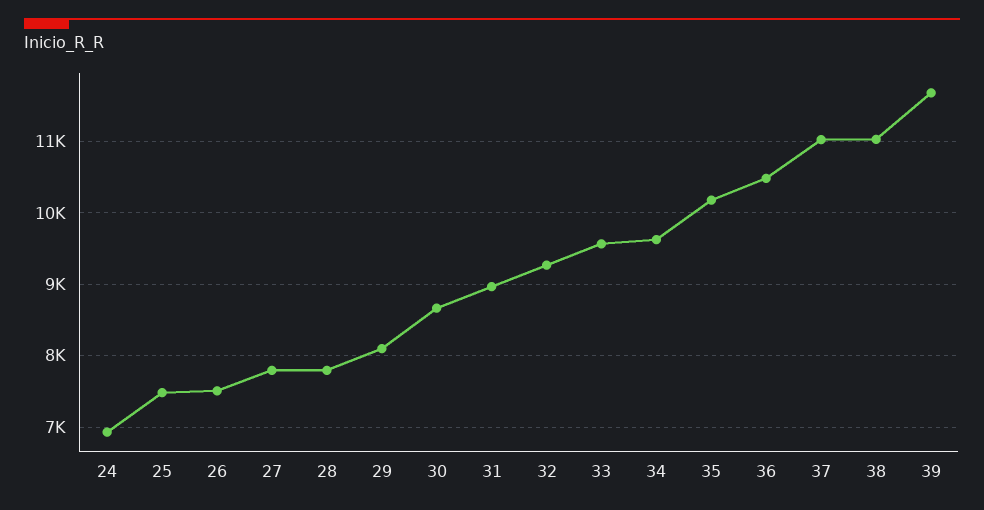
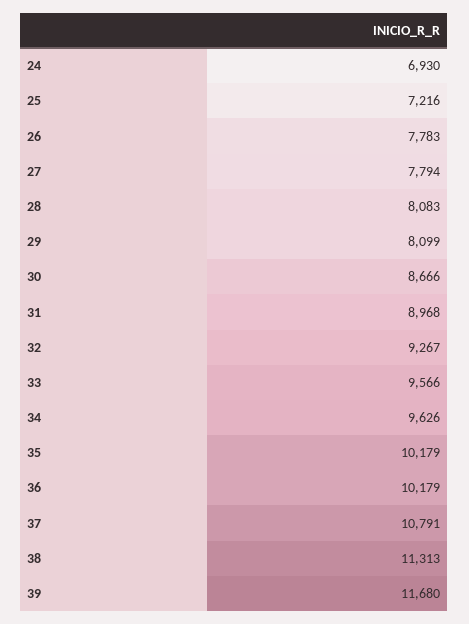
25: 7500 -> 7216
26: 7500 -> 7783
28: 7800 -> 8083
36: 10500 -> 10179
37: 11000 -> 10791
38: 11000 -> 11313

